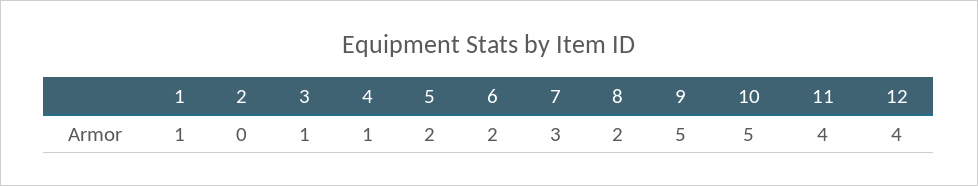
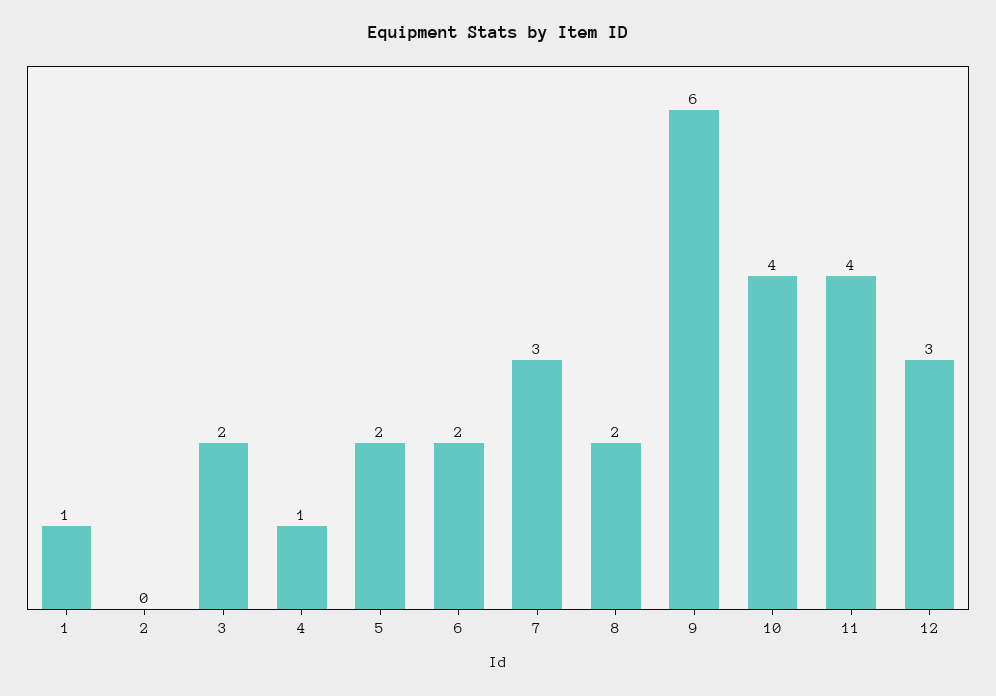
3: 1 -> 2
9: 5 -> 6
10: 5 -> 4
12: 4 -> 3

